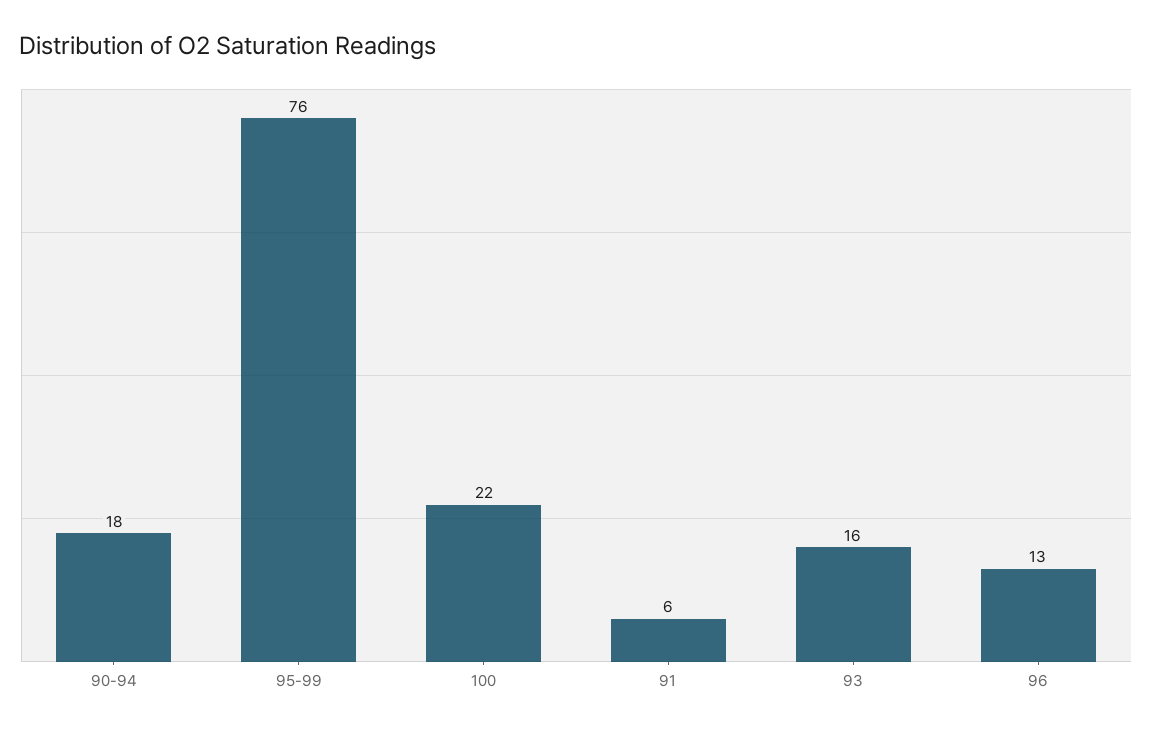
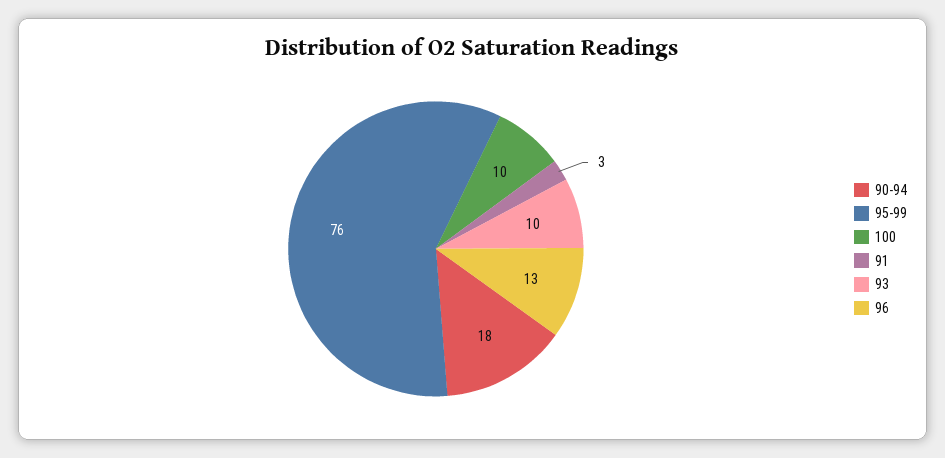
100: 22 -> 10
91: 6 -> 3
93: 16 -> 10

